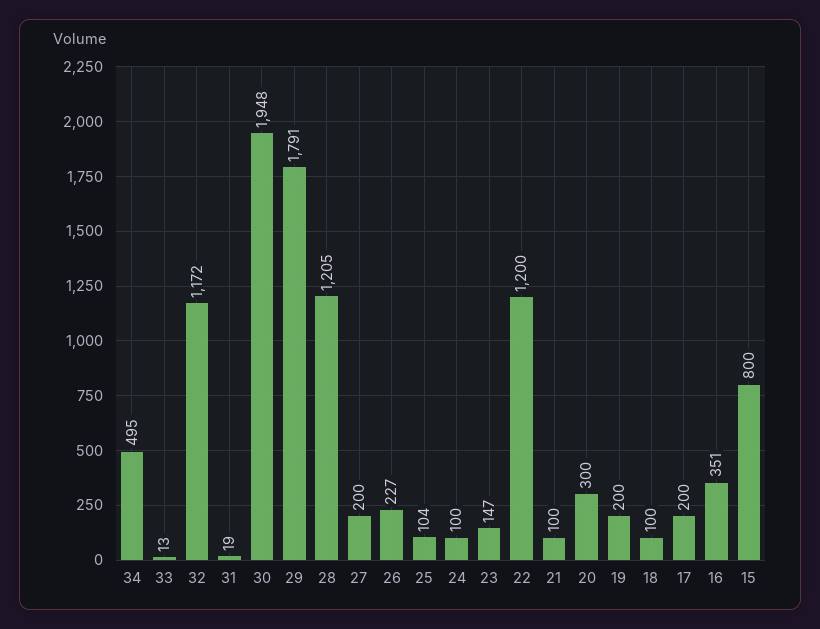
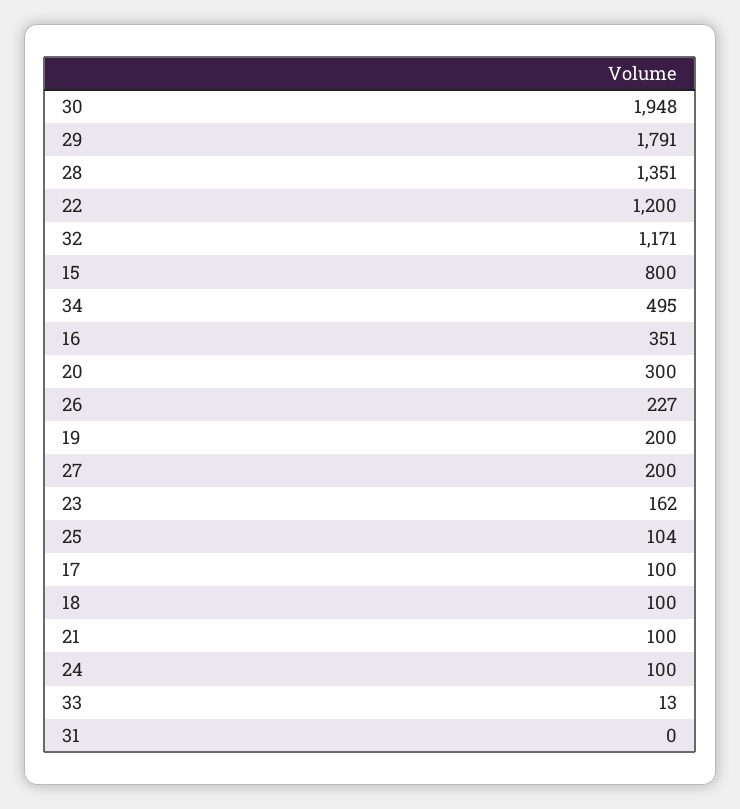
32: 1172 -> 1171
31: 19 -> 0
28: 1205 -> 1351
23: 147 -> 162
17: 200 -> 100

